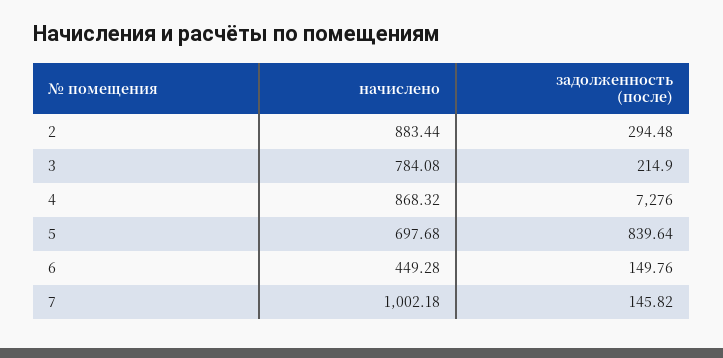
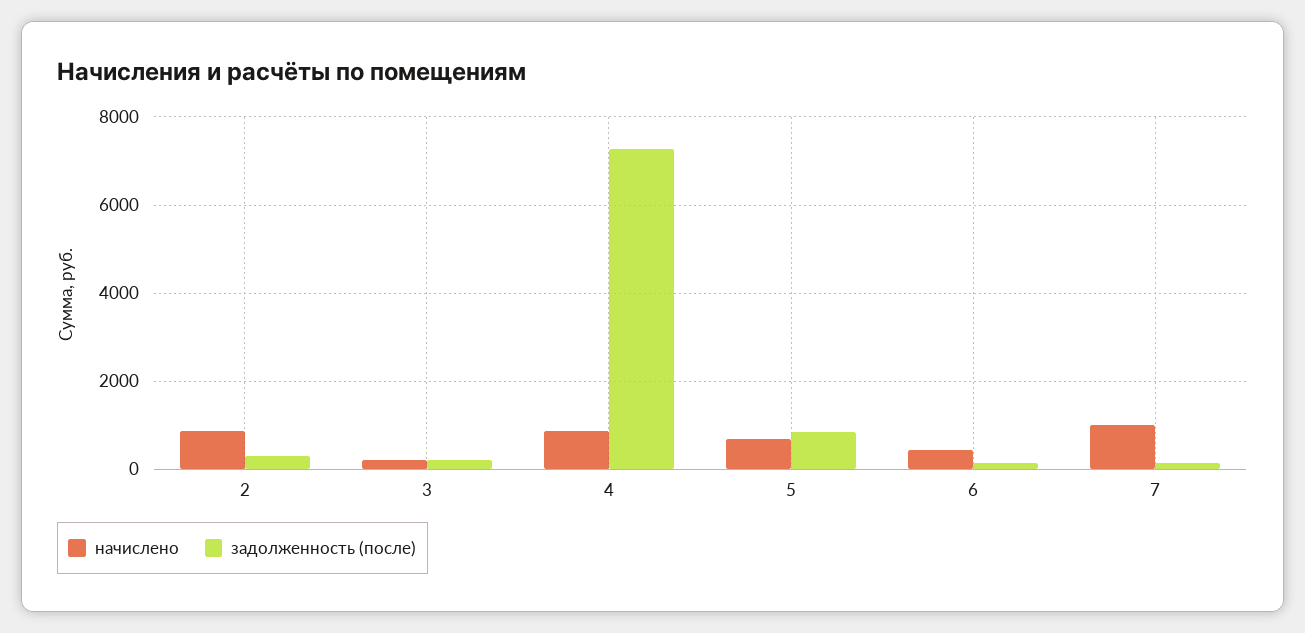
начислено, 3: 784.08 -> 200

